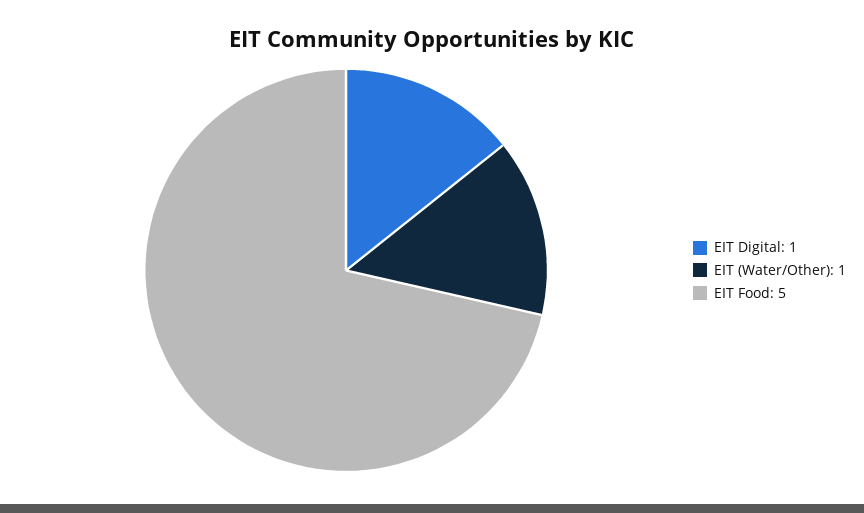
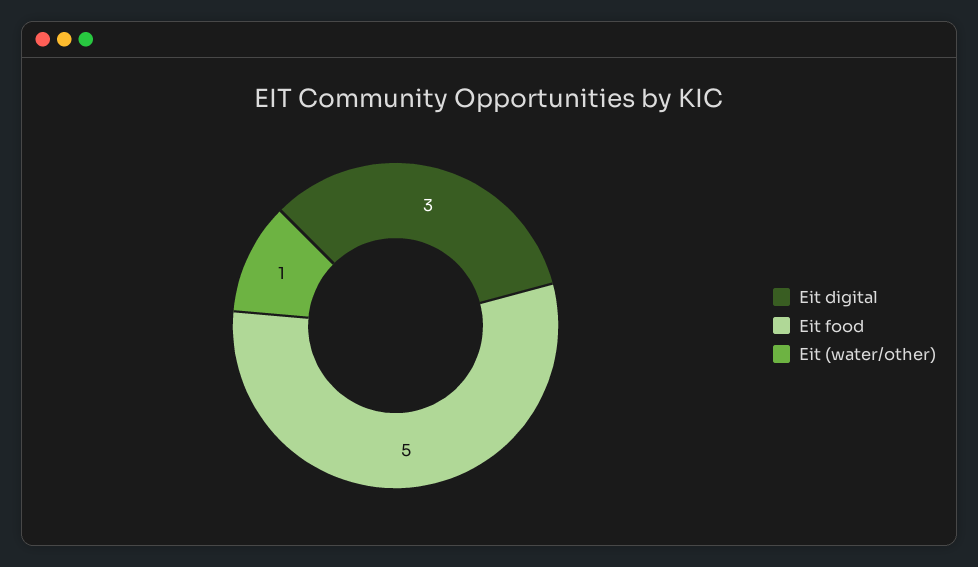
EIT Digital: 1 -> 3

